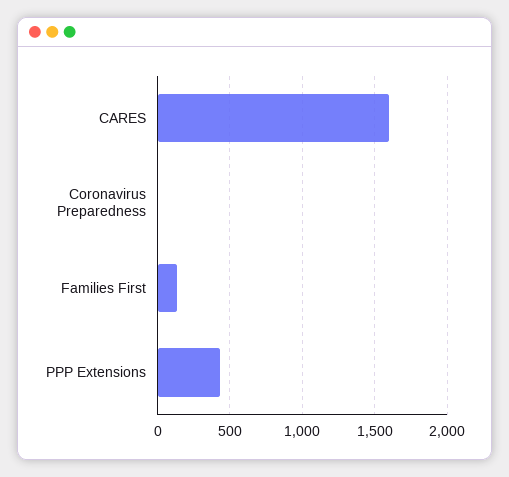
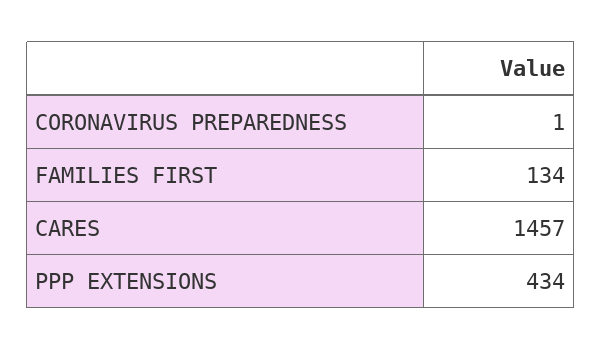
CARES: 1600 -> 1457

